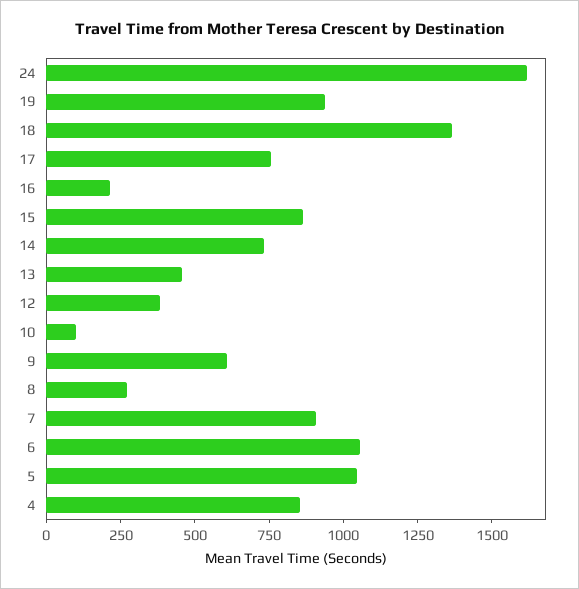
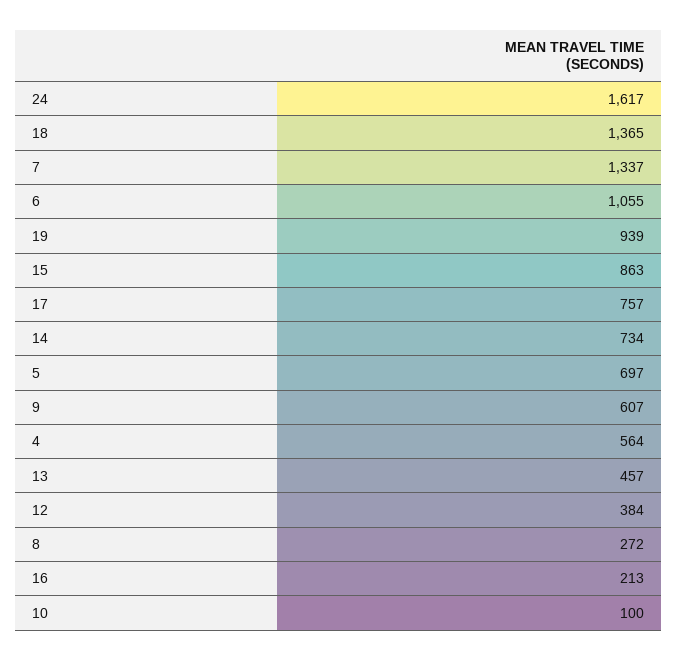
7: 900 -> 1337
5: 1050 -> 697
4: 850 -> 564

